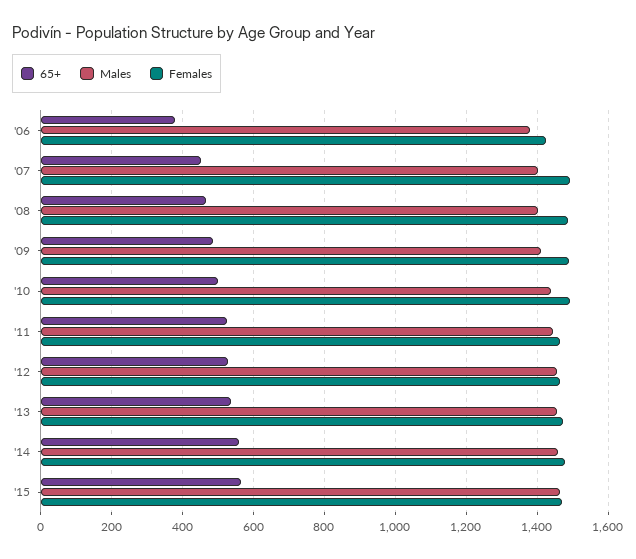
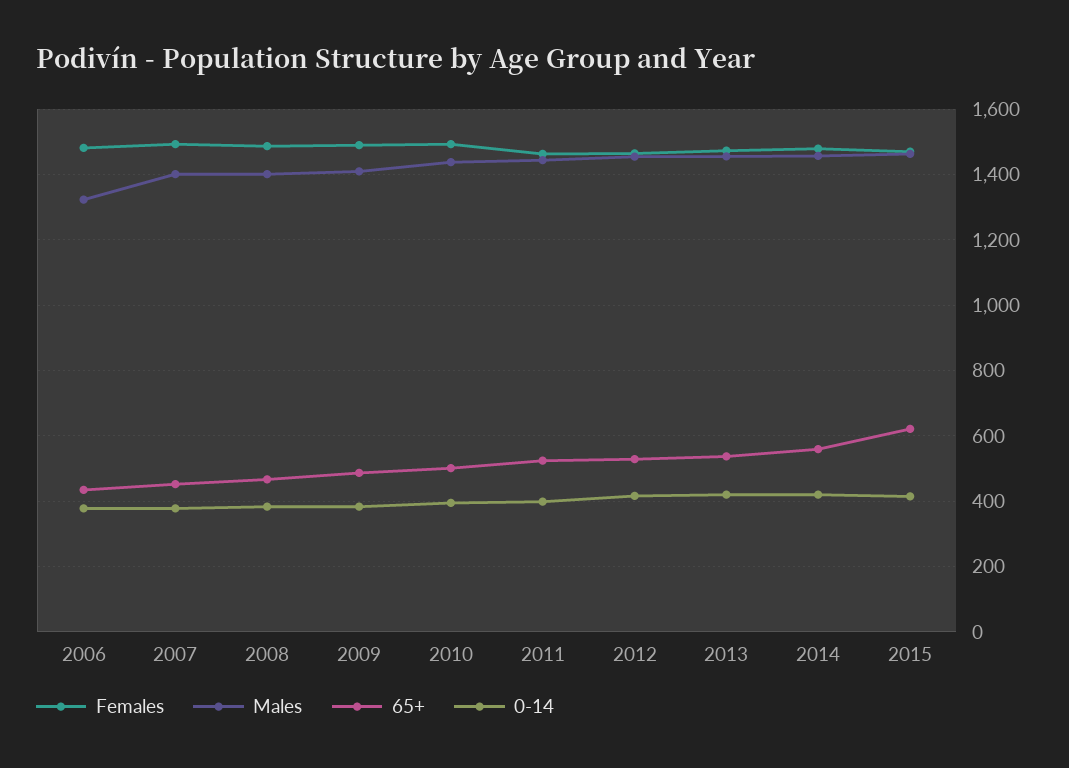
65+, '06: 380 -> 440
Males, '06: 1380 -> 1320
Females, '06: 1420 -> 1480
65+, '15: 560 -> 620
0-14, '06: none -> 380
0-14, '07: none -> 380
0-14, '08: none -> 380
0-14, '09: none -> 380
0-14, '10: none -> 400
0-14, '11: none -> 400
0-14, '12: none -> 420
0-14, '13: none -> 420
0-14, '14: none -> 420
0-14, '15: none -> 420

